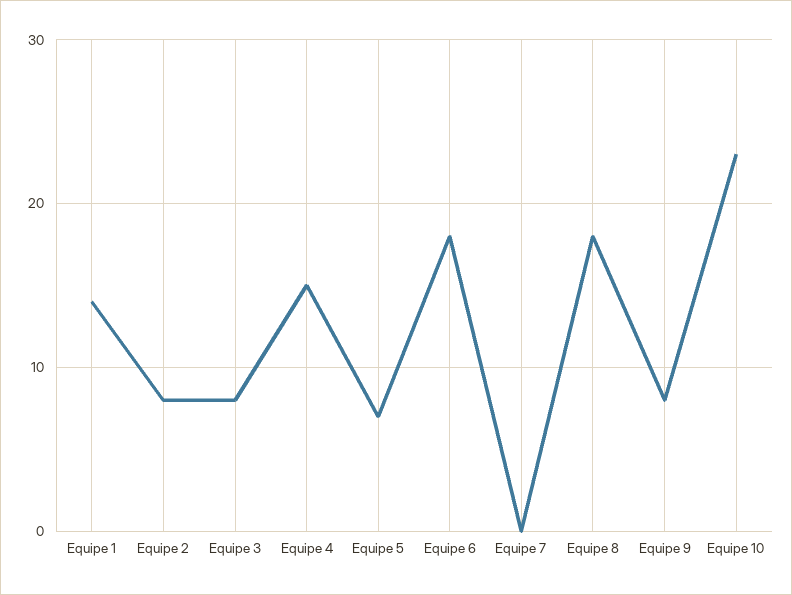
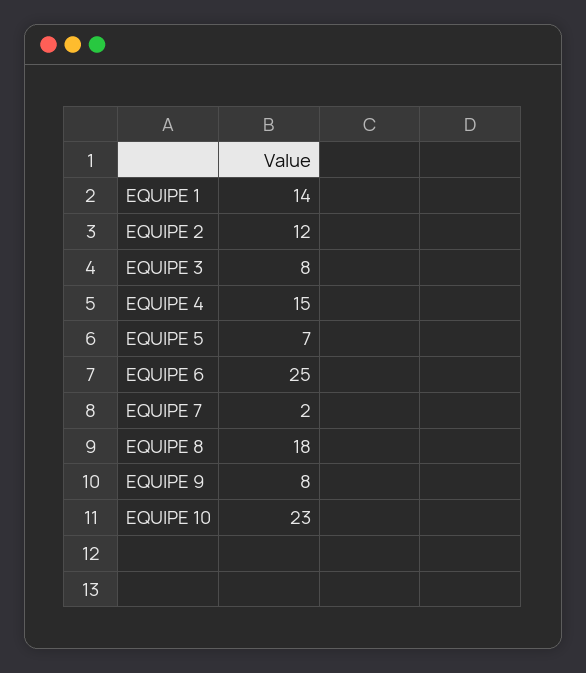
Equipe 2: 8 -> 12
Equipe 6: 18 -> 25
Equipe 7: 0 -> 2

